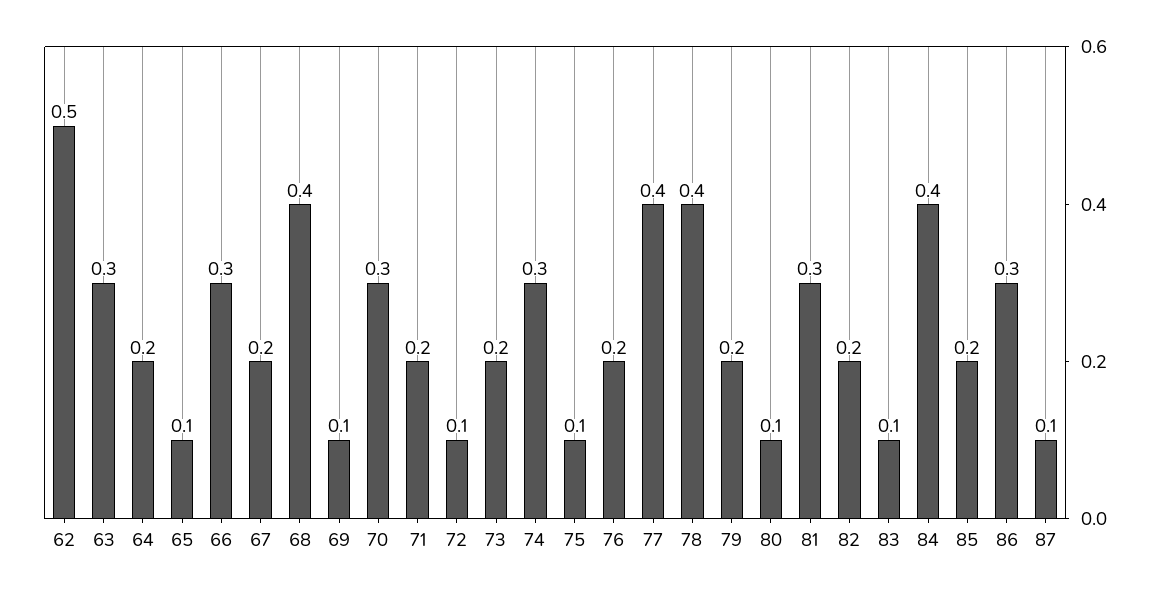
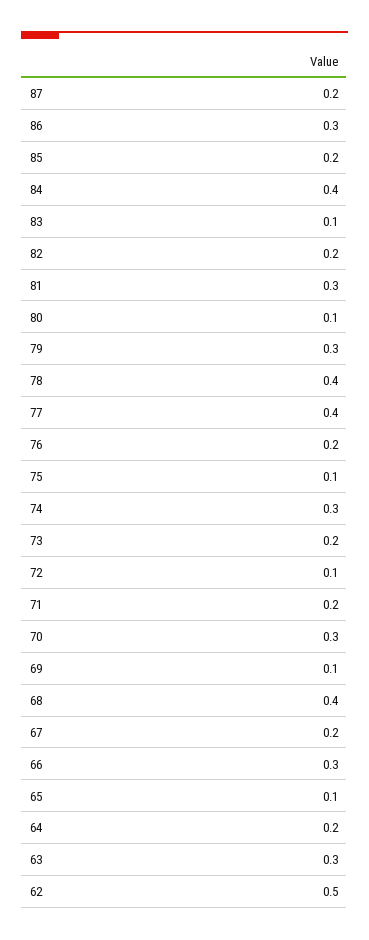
79: 0.2 -> 0.3
87: 0.1 -> 0.2

